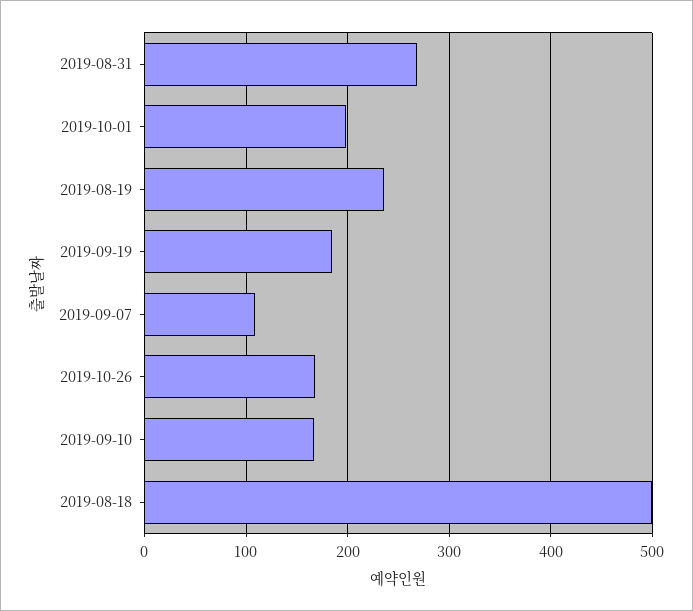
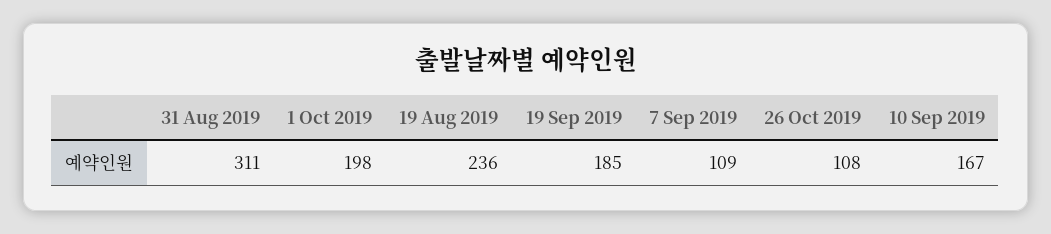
2019-08-31: 270 -> 311
2019-10-26: 170 -> 108
2019-08-18: 500 -> none

